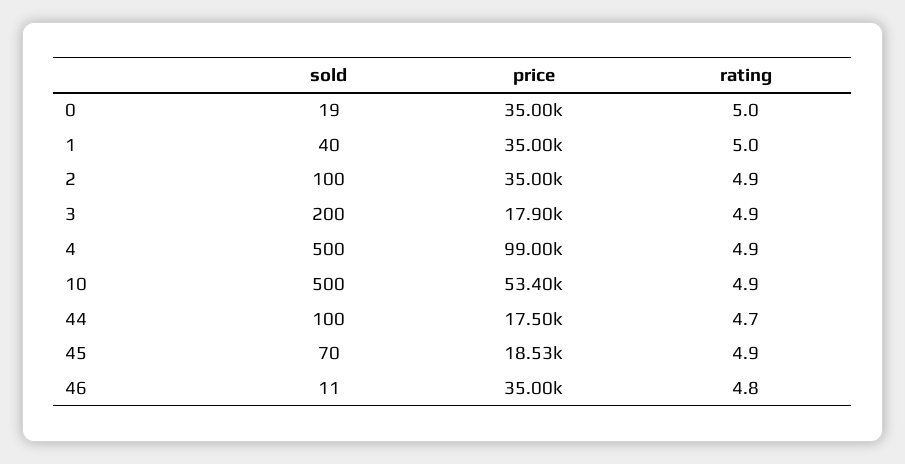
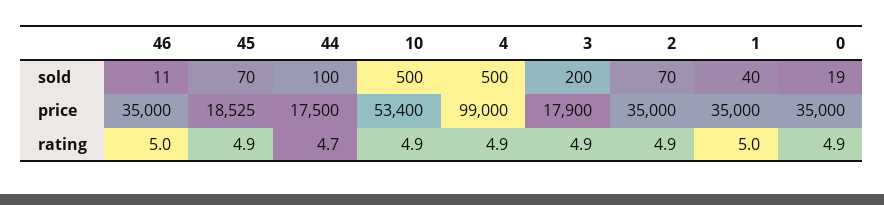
rating, 0: 5 -> 4.9
sold, 2: 100 -> 70
rating, 46: 4.8 -> 5

